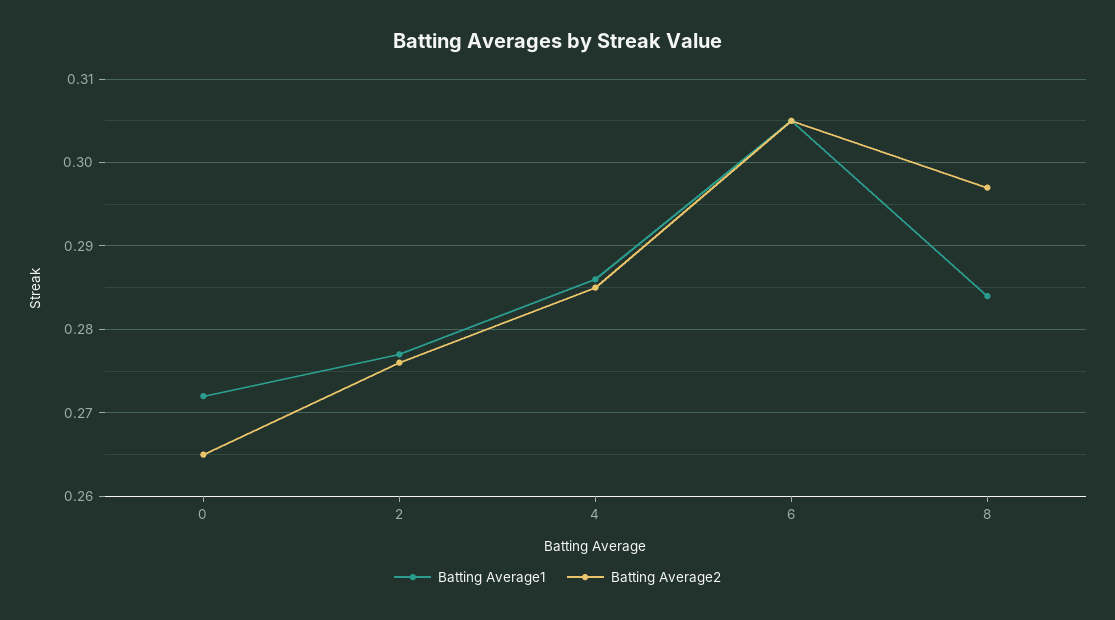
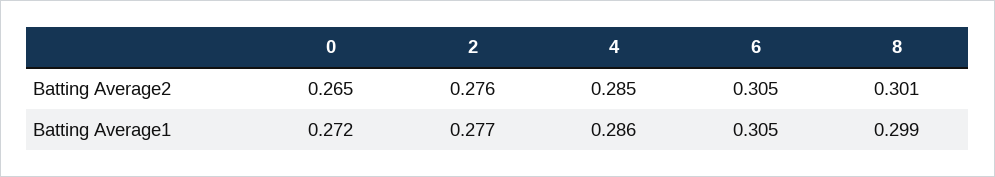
Batting Average1, 8: 0.284 -> 0.299
Batting Average2, 8: 0.297 -> 0.301

